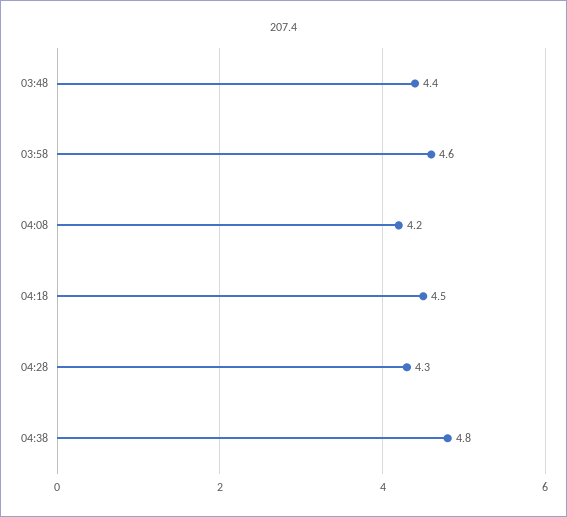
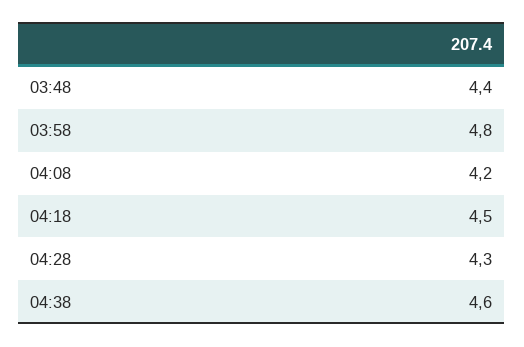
03:58: 4.6 -> 4.8
04:38: 4.8 -> 4.6

